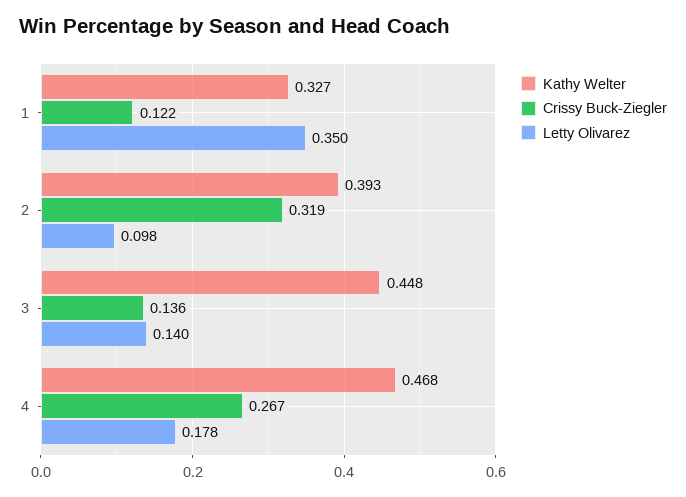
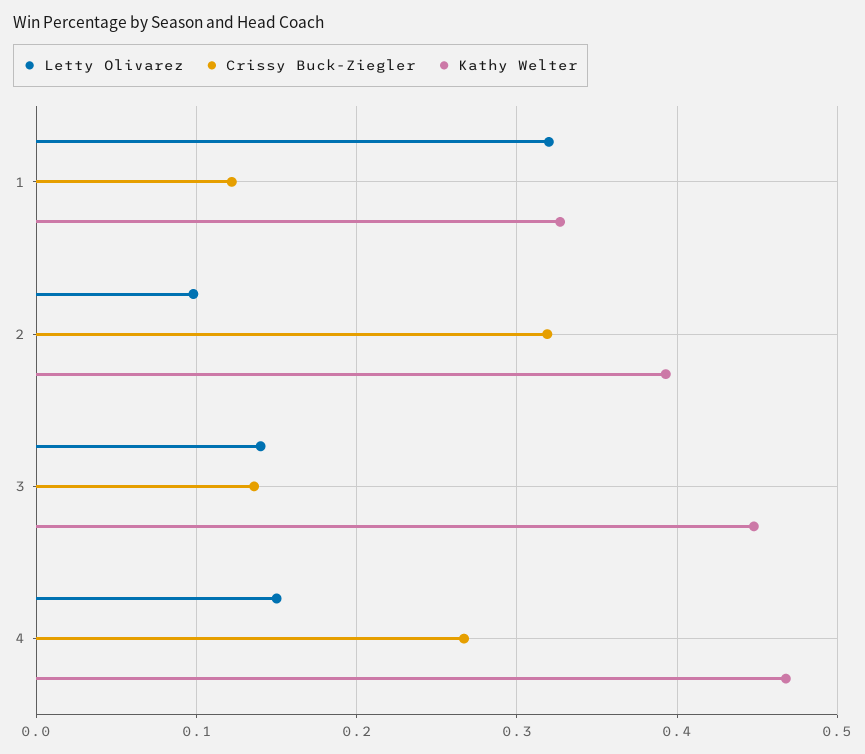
Letty Olivarez, 1: 0.35 -> 0.32
Letty Olivarez, 4: 0.178 -> 0.15

